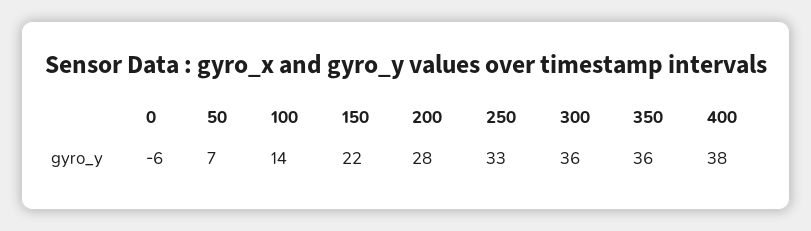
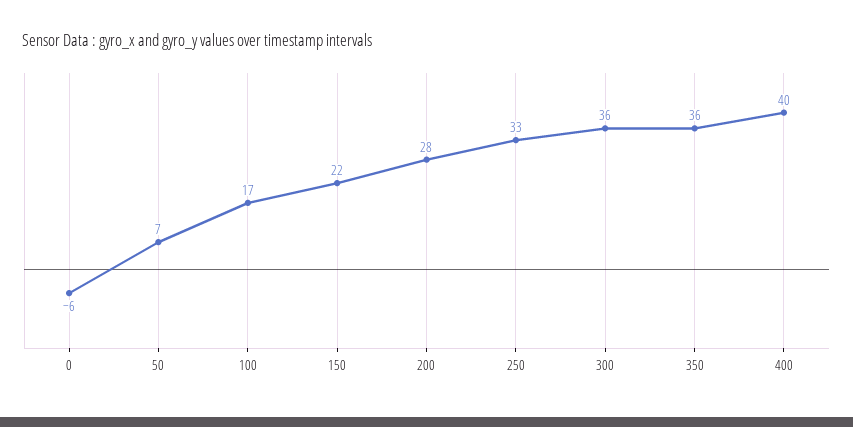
100: 14 -> 17
400: 38 -> 40

